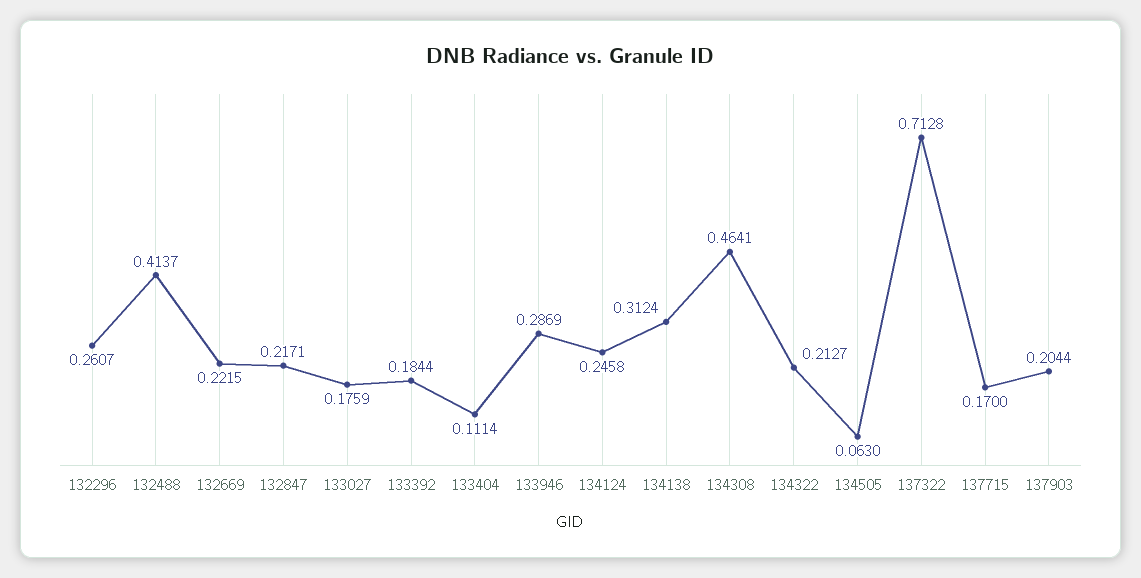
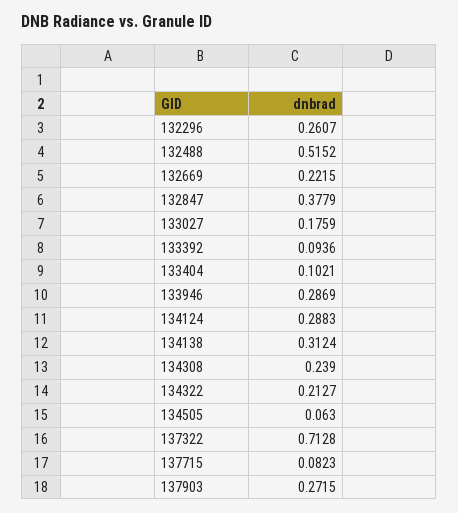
132488: 0.4137 -> 0.5152
132847: 0.2171 -> 0.3779
133392: 0.1844 -> 0.0936
133404: 0.1114 -> 0.1021
134124: 0.2458 -> 0.2883
134308: 0.4641 -> 0.239
137715: 0.17 -> 0.0823
137903: 0.2044 -> 0.2715

